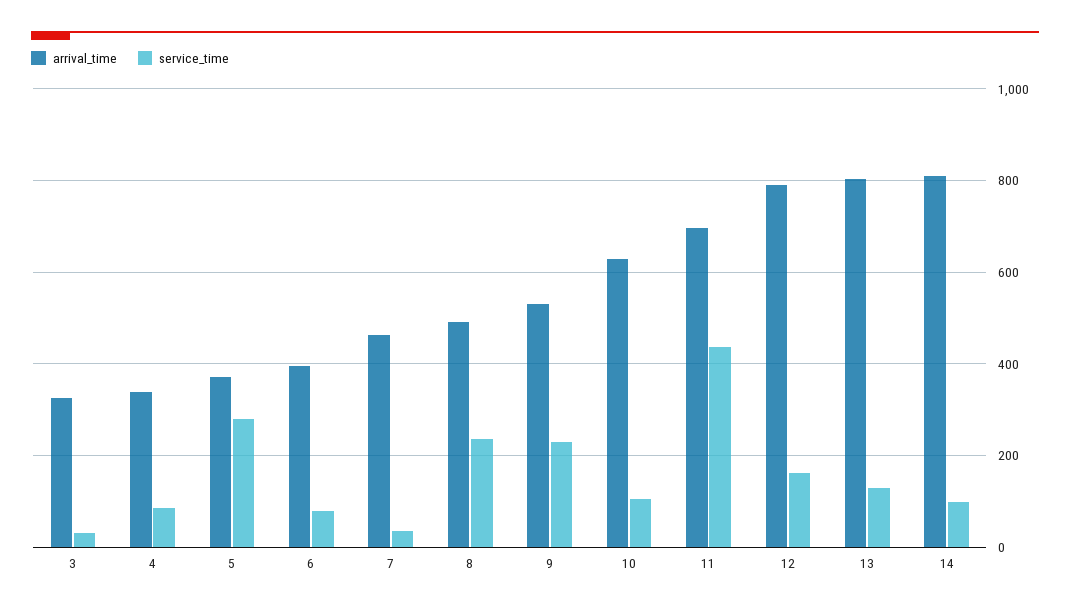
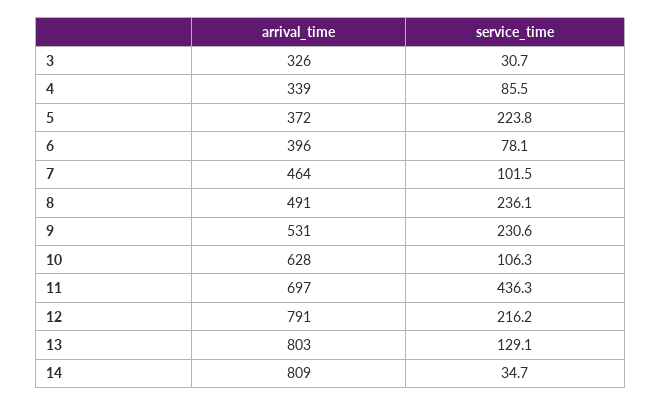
service_time, 5: 280 -> 223.8
service_time, 7: 40 -> 101.5
service_time, 12: 160 -> 216.2
service_time, 14: 100 -> 34.7

